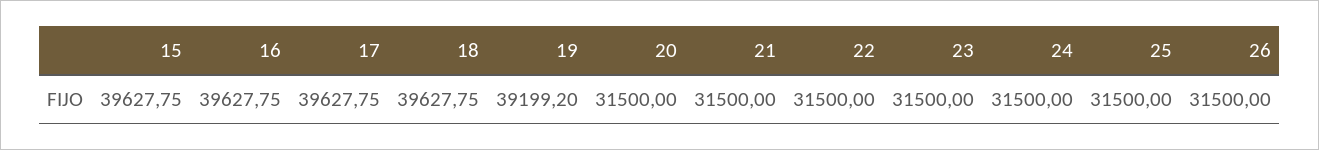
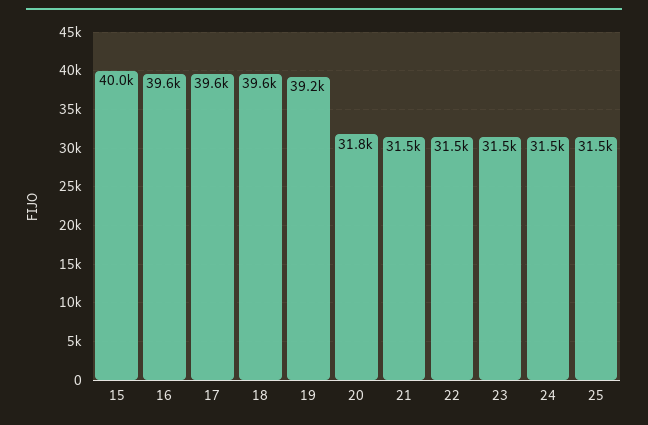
15: 39627.75 -> 40000
20: 31500 -> 31800
26: 31500 -> none

